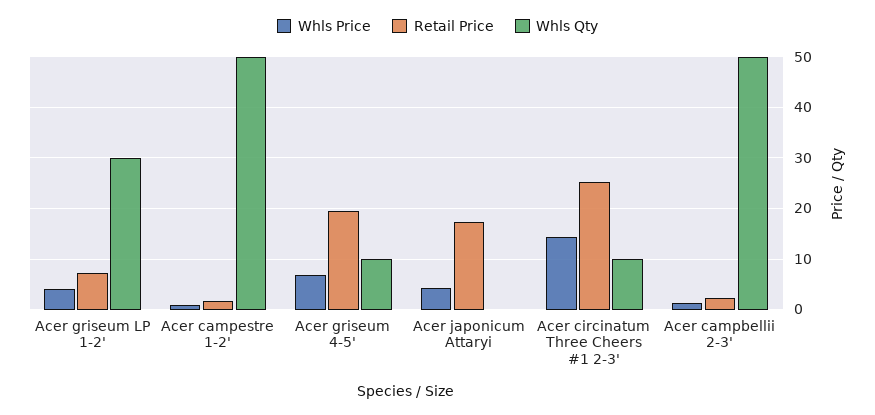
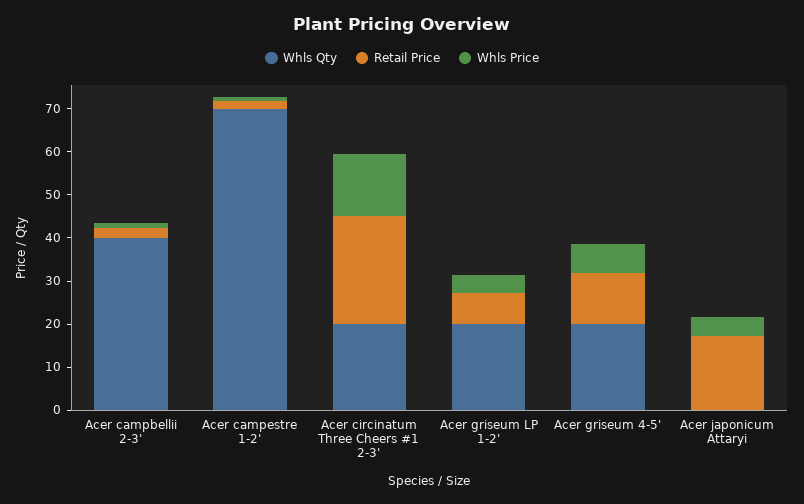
Whls Qty, Acer griseum LP 1-2': 30 -> 20
Whls Qty, Acer campestre 1-2': 50 -> 70
Retail Price, Acer griseum 4-5': 20 -> 12
Whls Qty, Acer griseum 4-5': 10 -> 20
Whls Qty, Acer circinatum Three Cheers #1 2-3': 10 -> 20
Whls Qty, Acer campbellii 2-3': 50 -> 40

